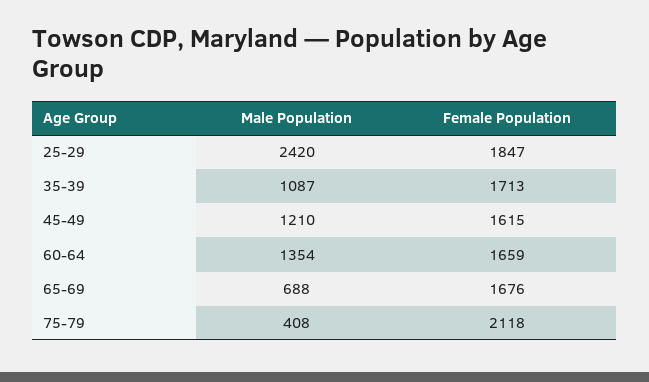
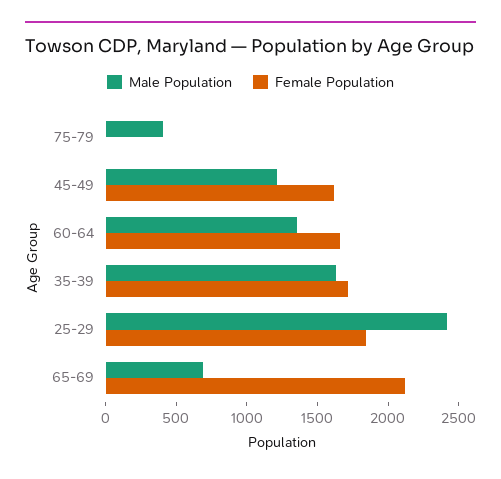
Male Population, 35-39: 1087 -> 1600
Female Population, 65-69: 1676 -> 2100
Female Population, 75-79: 2118 -> 0

